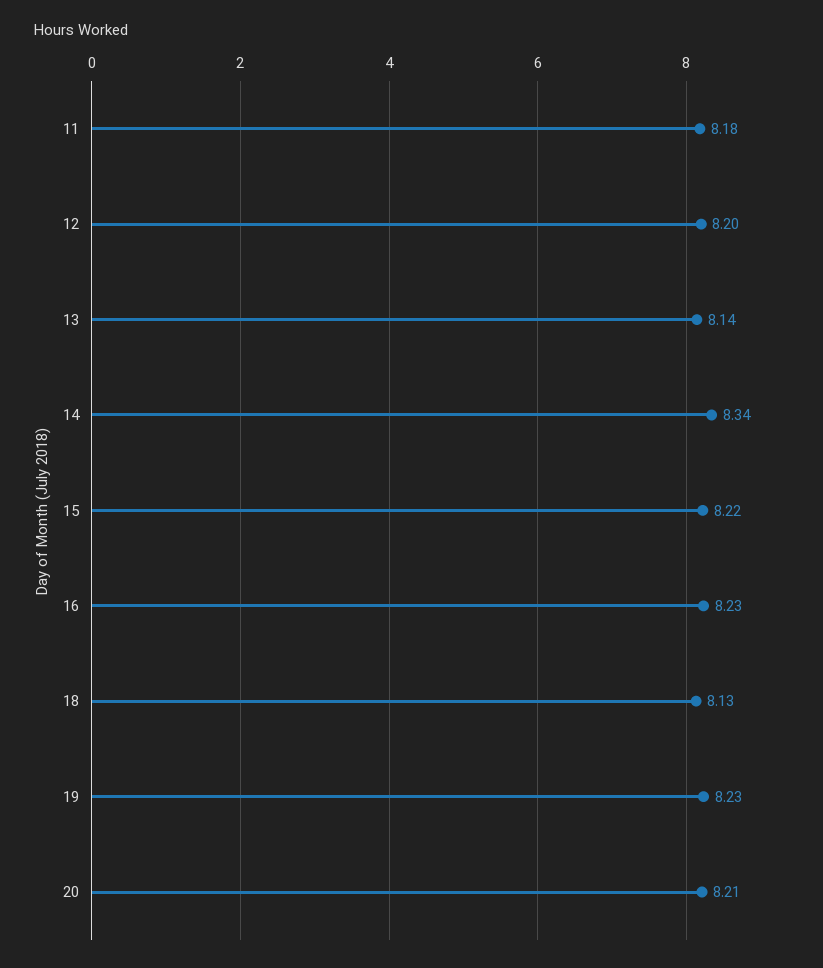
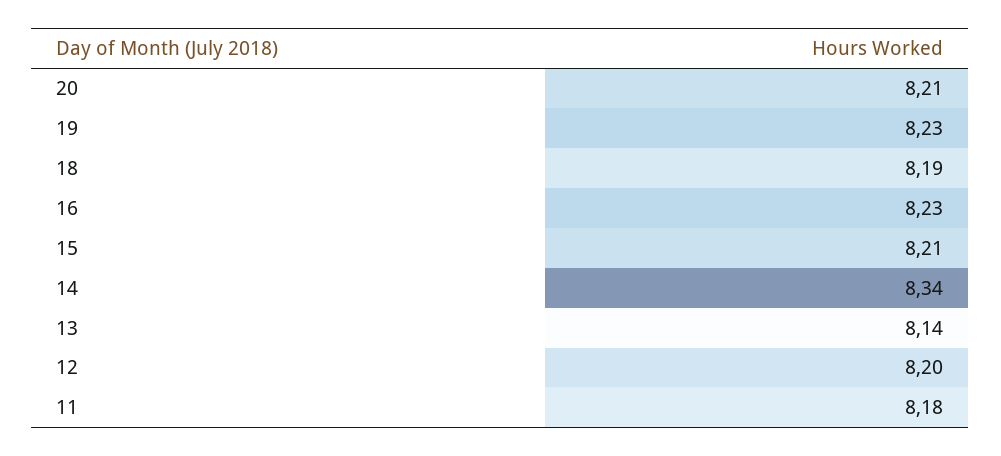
15: 8.22 -> 8.21
18: 8.13 -> 8.19

